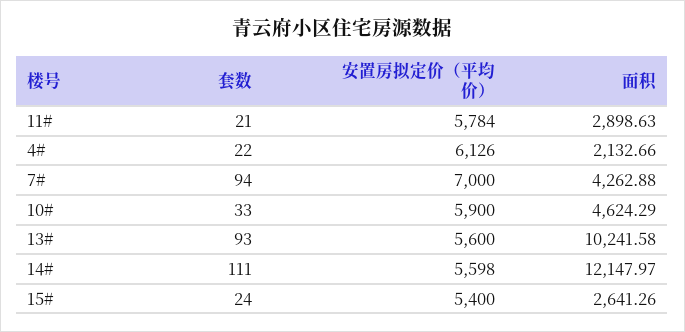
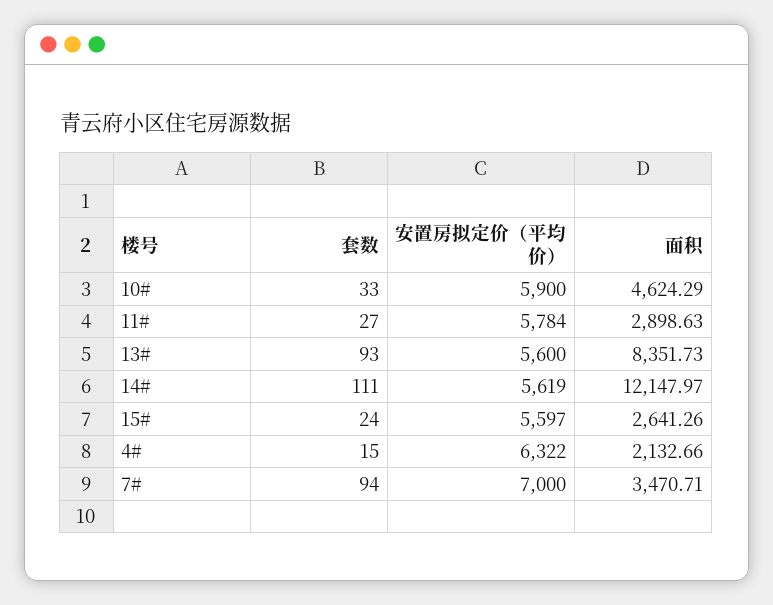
套数, 11#: 21 -> 27
套数, 4#: 22 -> 15
安置房拟定价（平均价）, 4#: 6126 -> 6322
面积, 7#: 4262.88 -> 3470.71
面积, 13#: 10241.58 -> 8351.73
安置房拟定价（平均价）, 14#: 5598 -> 5619
安置房拟定价（平均价）, 15#: 5400 -> 5597

